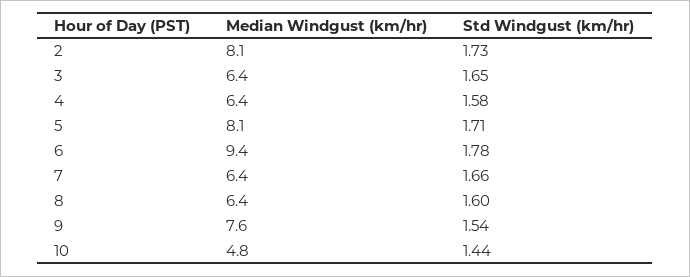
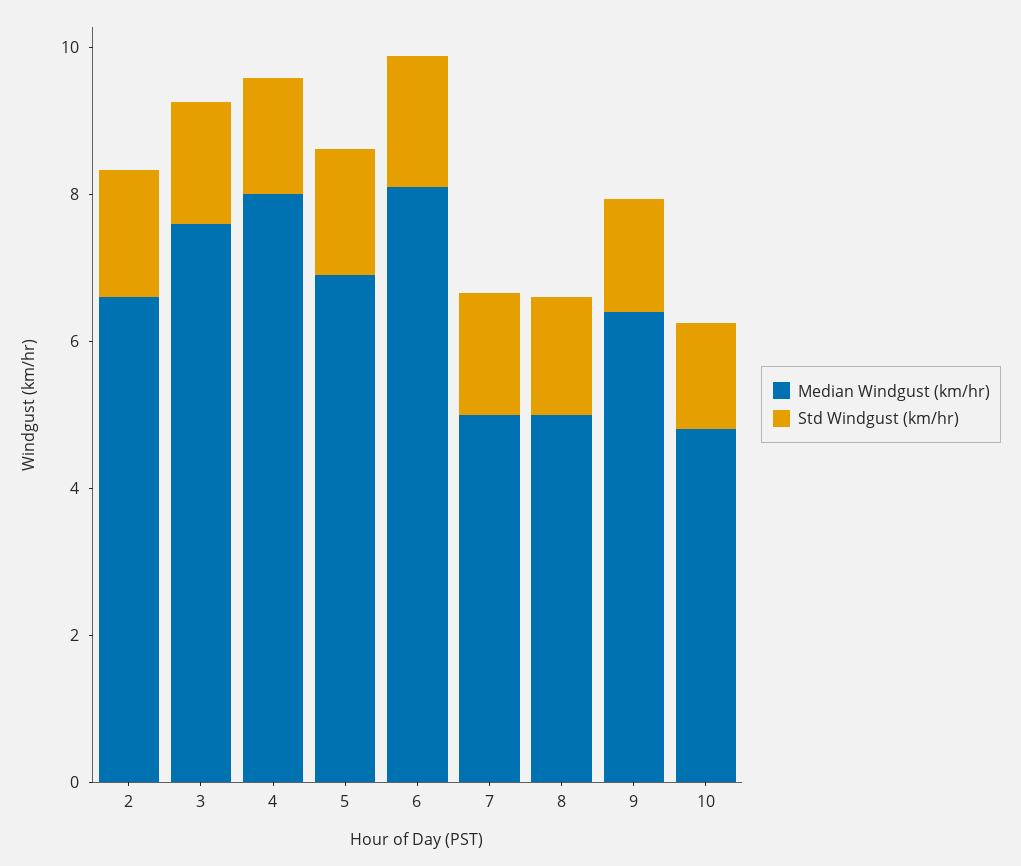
Median Windgust (km/hr), 2: 8.1 -> 6.5
Median Windgust (km/hr), 3: 6.4 -> 7.5
Median Windgust (km/hr), 4: 6.4 -> 8
Median Windgust (km/hr), 5: 8.1 -> 7
Median Windgust (km/hr), 6: 9.4 -> 8
Median Windgust (km/hr), 7: 6.4 -> 5
Median Windgust (km/hr), 8: 6.4 -> 5
Median Windgust (km/hr), 9: 7.6 -> 6.5

